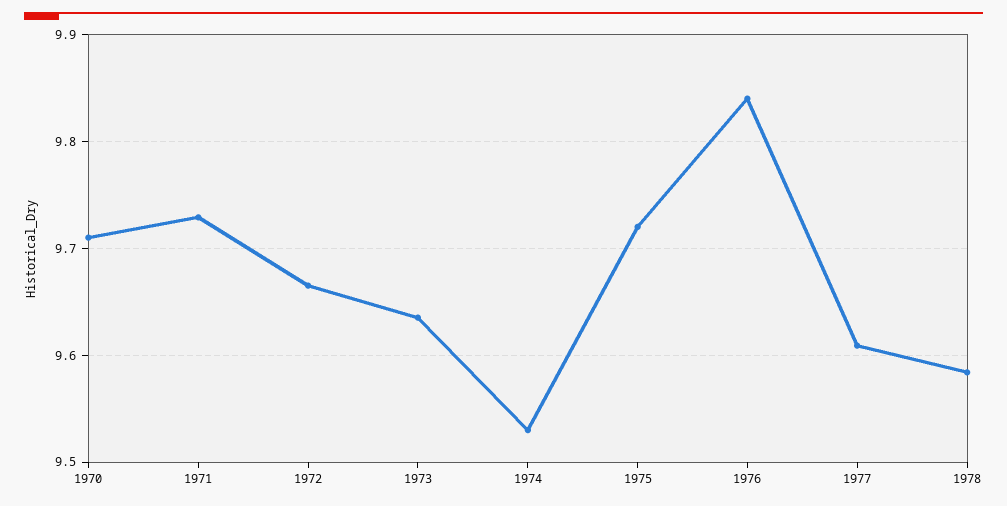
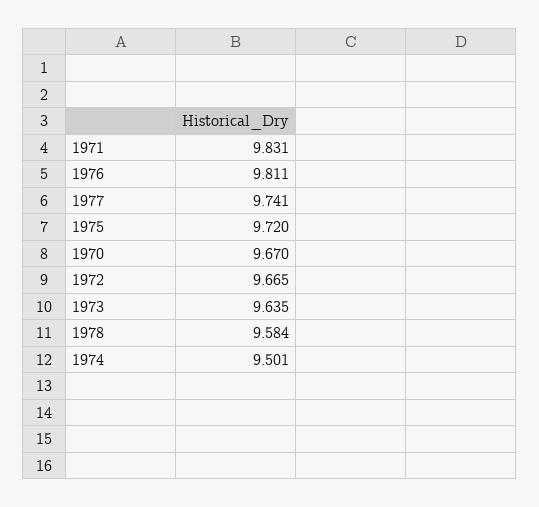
1970: 9.71 -> 9.67
1971: 9.73 -> 9.831
1974: 9.53 -> 9.501
1976: 9.84 -> 9.811
1977: 9.61 -> 9.741

